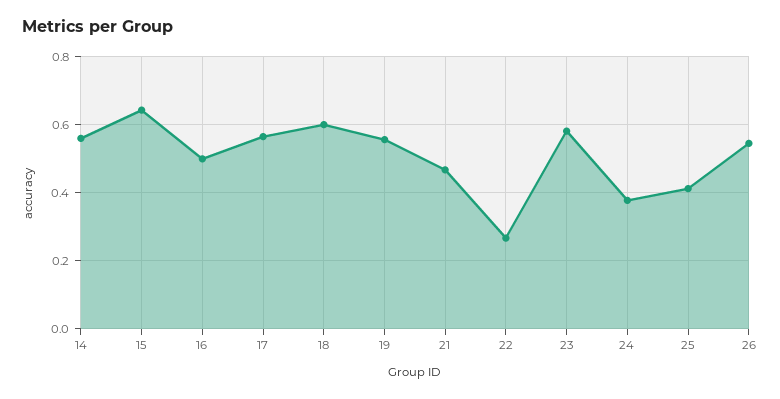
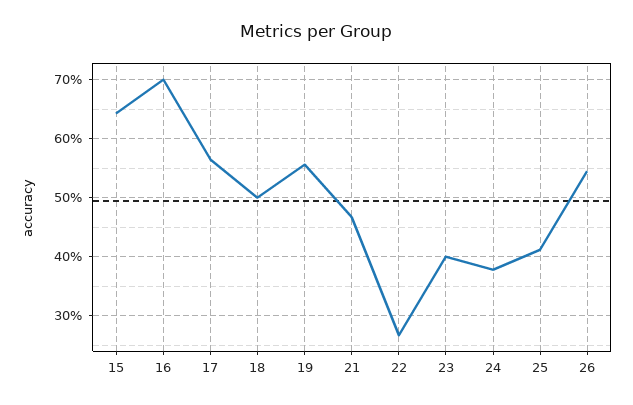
14: 0.56 -> none
16: 0.5 -> 0.7
18: 0.6 -> 0.5
23: 0.58 -> 0.4

